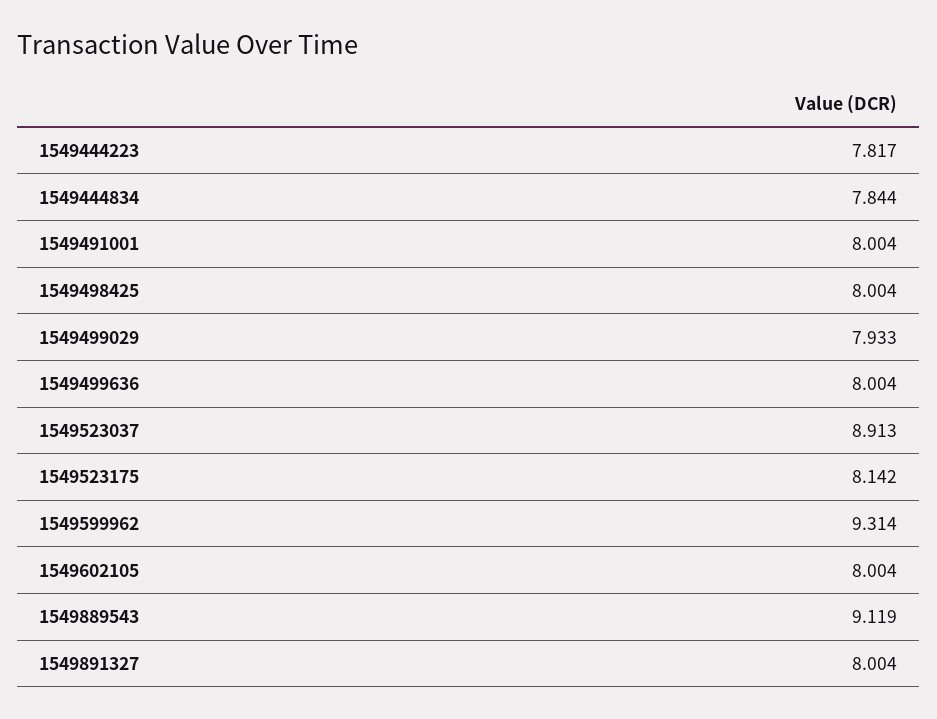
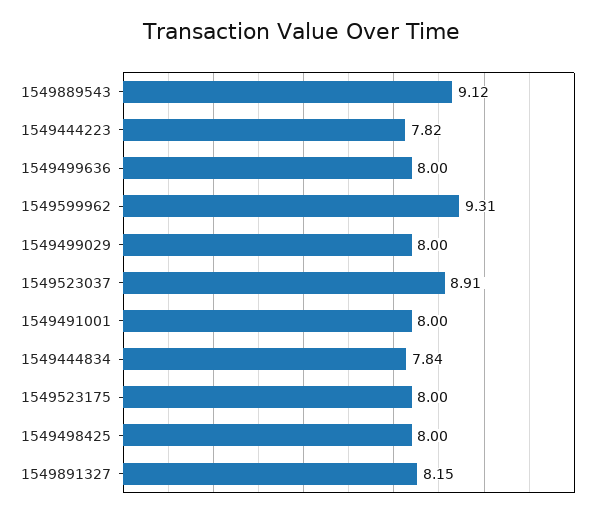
1549499029: 7.933 -> 8
1549523175: 8.142 -> 8
1549602105: 8.004 -> none
1549891327: 8.004 -> 8.15

